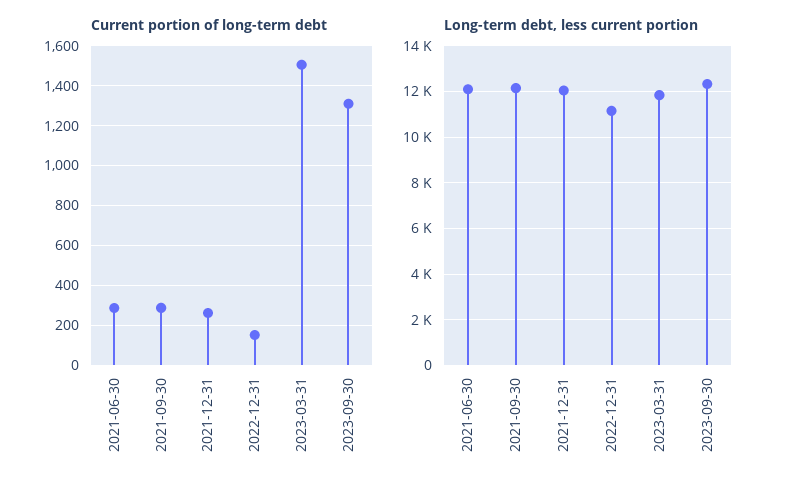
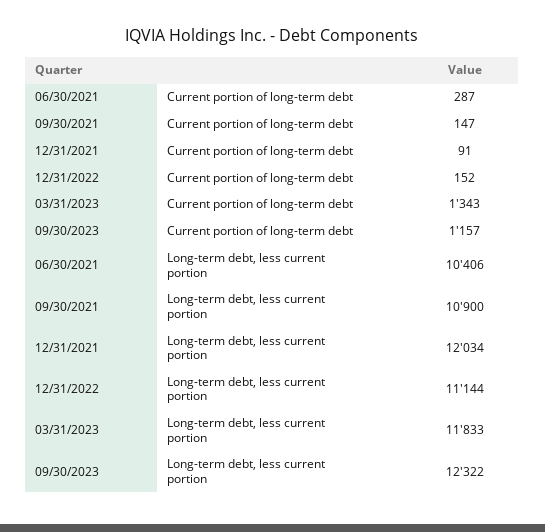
Current portion of long-term debt, 2021-09-30: 300 -> 147
Current portion of long-term debt, 2021-12-31: 250 -> 91
Current portion of long-term debt, 2023-03-31: 1500 -> 1343
Current portion of long-term debt, 2023-09-30: 1300 -> 1157
Long-term debt, less current portion, 2021-06-30: 12000 -> 10406
Long-term debt, less current portion, 2021-09-30: 12000 -> 10900

